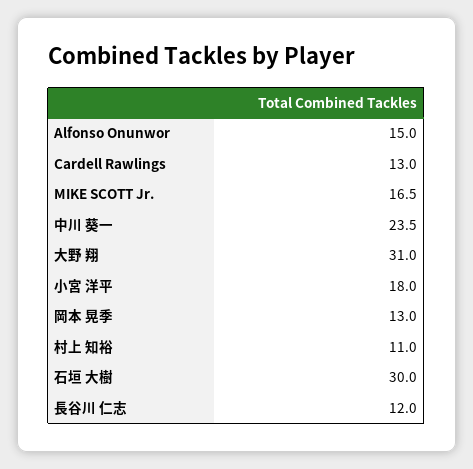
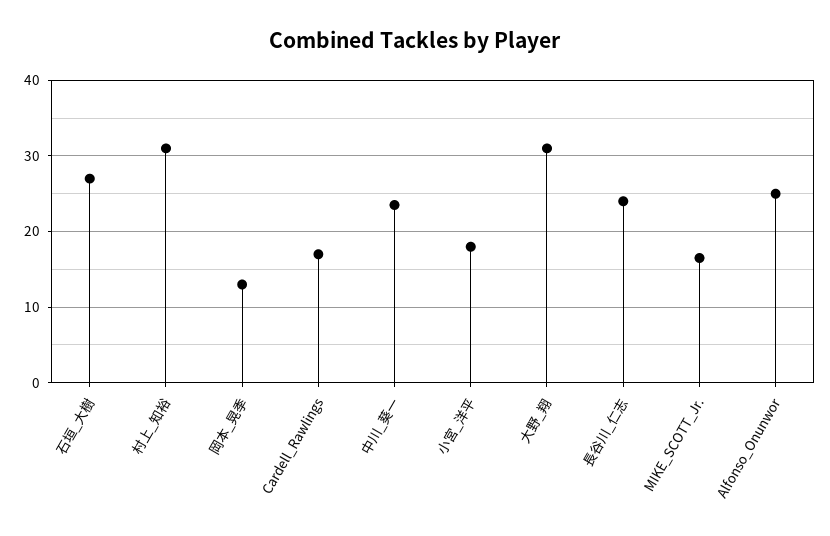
Alfonso Onunwor: 15 -> 25
Cardell Rawlings: 13 -> 17
村上 知裕: 11 -> 31
石垣 大樹: 30 -> 27
長谷川 仁志: 12 -> 24

